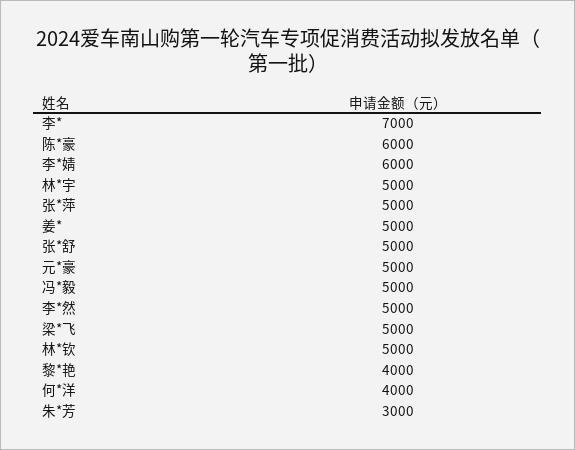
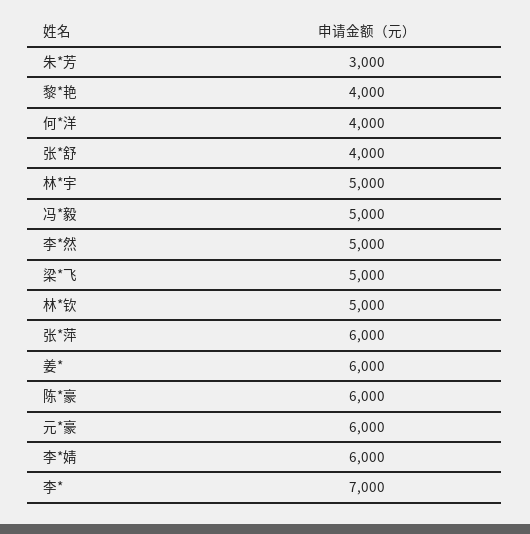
张*萍: 5000 -> 6000
姜*: 5000 -> 6000
张*舒: 5000 -> 4000
元*豪: 5000 -> 6000

